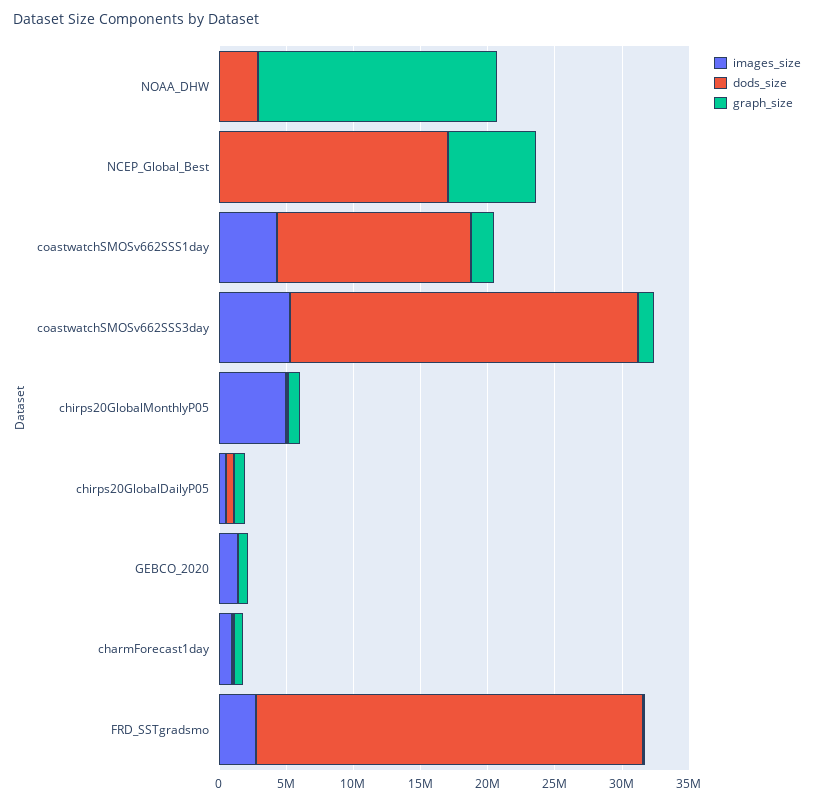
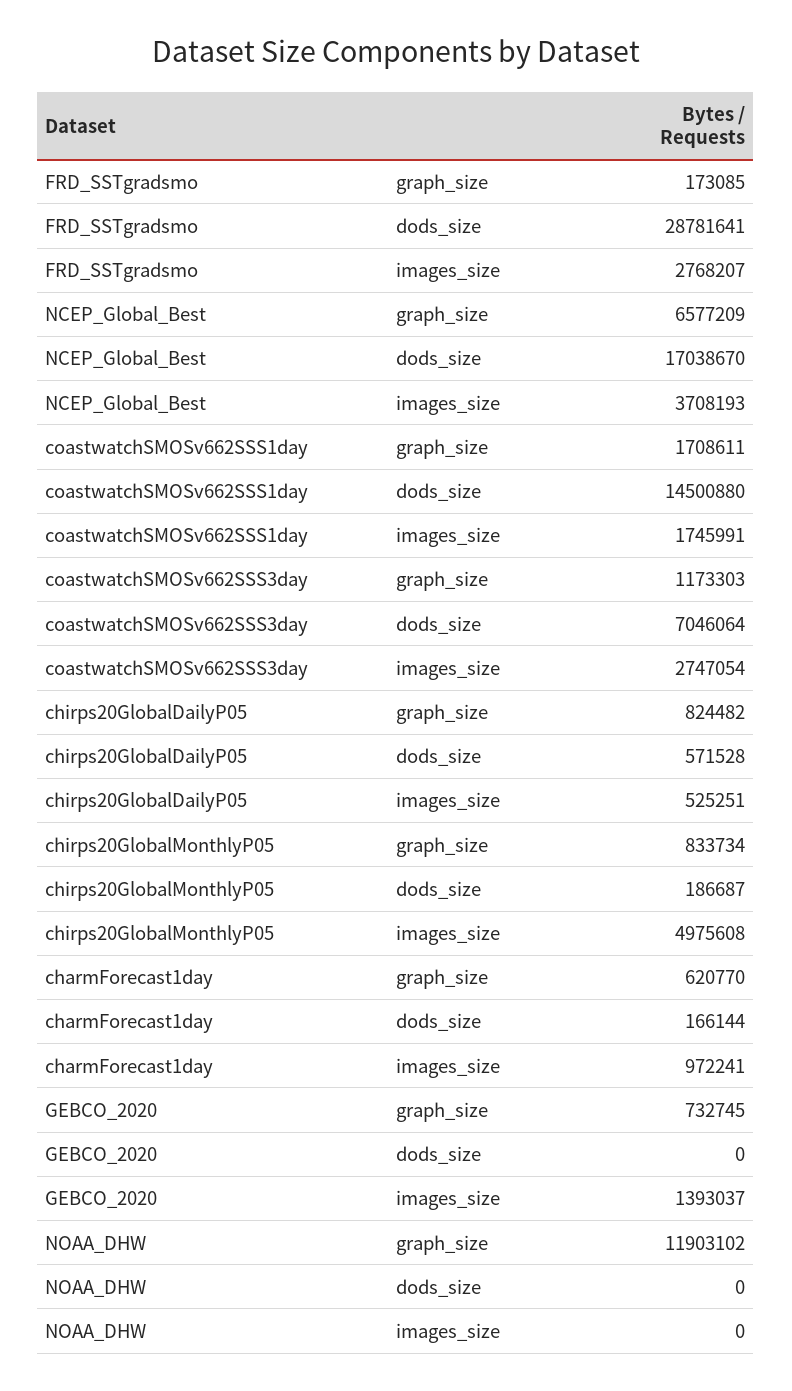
dods_size, NOAA_DHW: 3000000 -> 0
graph_size, NOAA_DHW: 18000000 -> 11903102
images_size, NCEP_Global_Best: 0 -> 3708193
images_size, coastwatchSMOSv662SSS1day: 4000000 -> 1745991
images_size, coastwatchSMOSv662SSS3day: 5000000 -> 2747054
dods_size, coastwatchSMOSv662SSS3day: 26000000 -> 7046064

